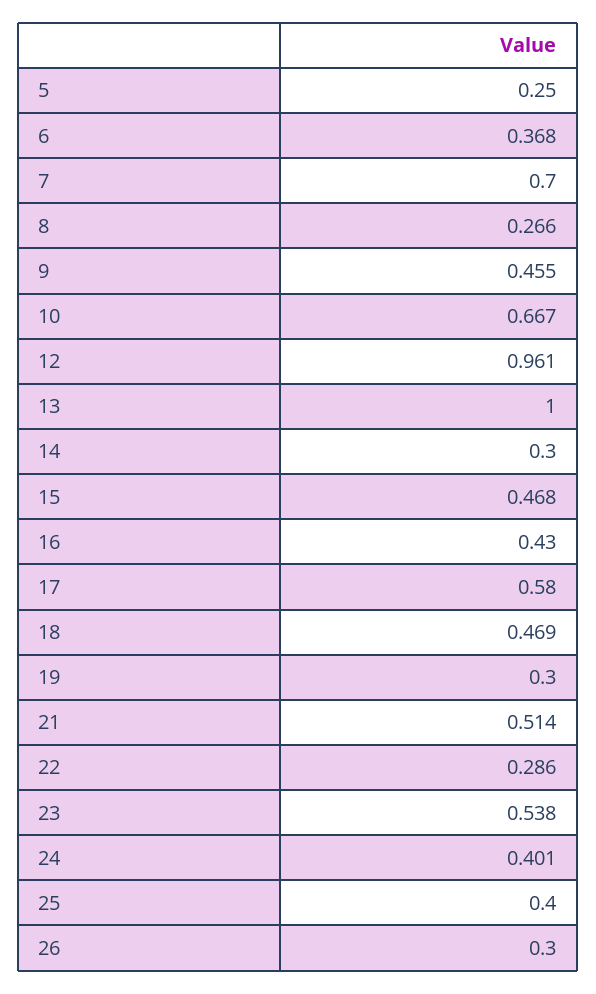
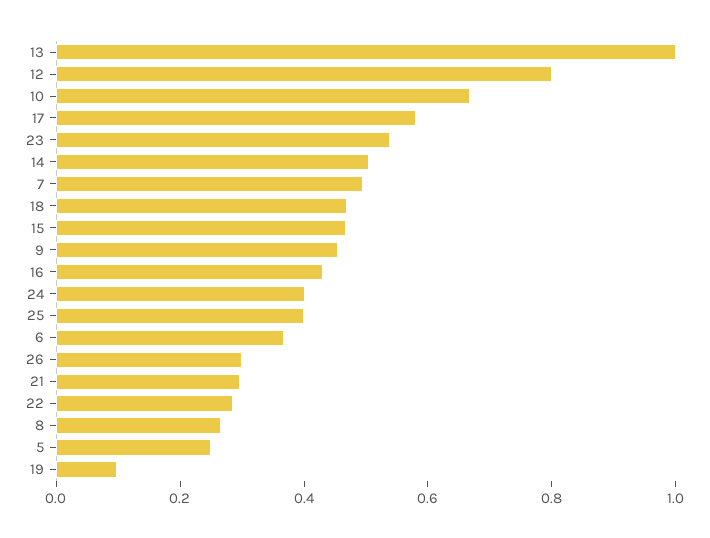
7: 0.7 -> 0.5
12: 0.961 -> 0.8
14: 0.3 -> 0.5
19: 0.3 -> 0.1
21: 0.514 -> 0.3

